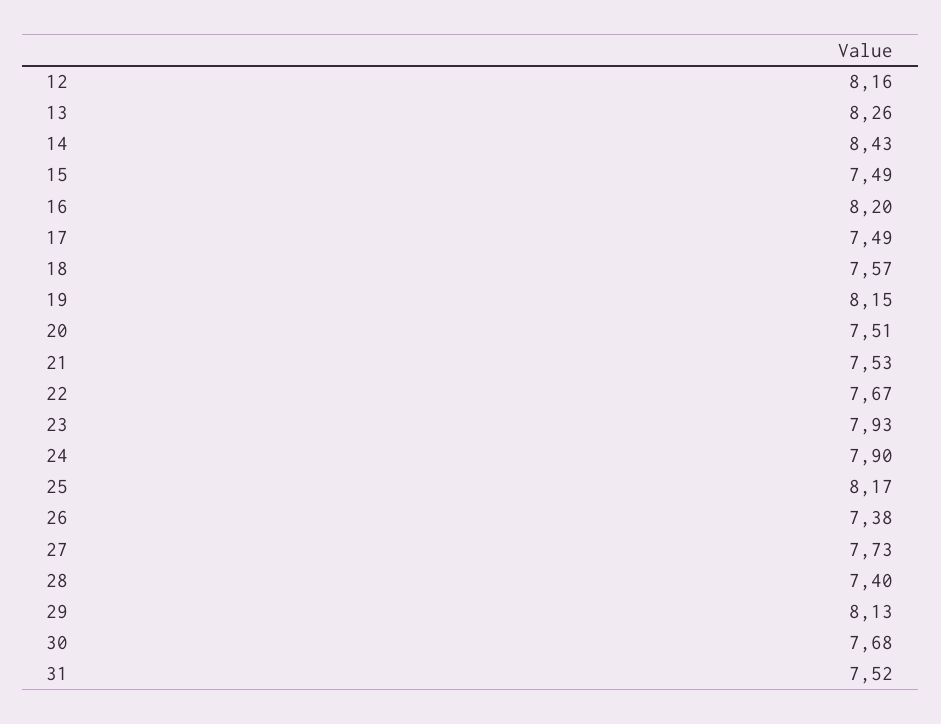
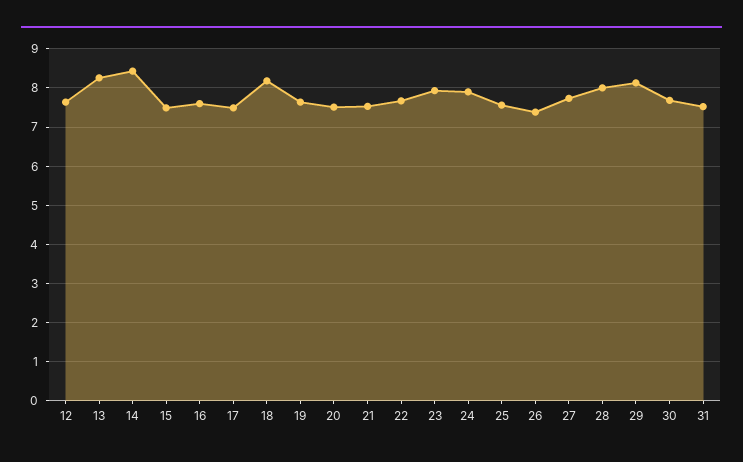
12: 8.16 -> 7.6
16: 8.2 -> 7.6
18: 7.57 -> 8.2
19: 8.15 -> 7.6
25: 8.17 -> 7.6
28: 7.4 -> 8

